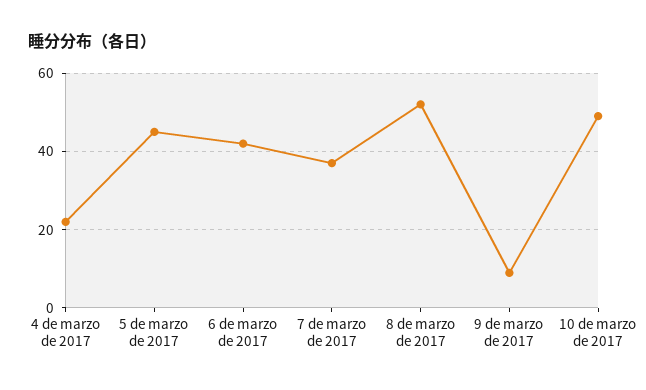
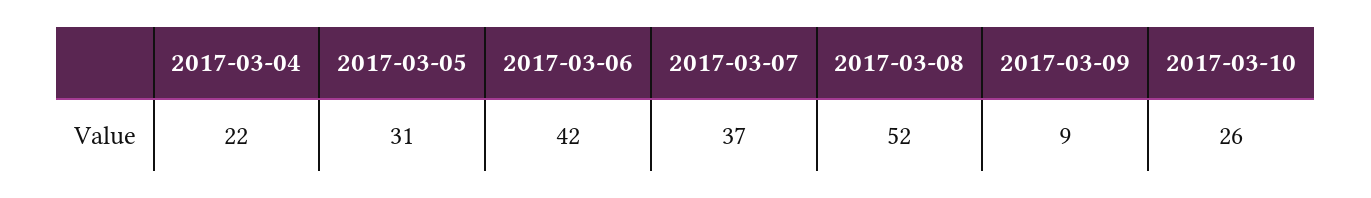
5 de marzo de 2017: 45 -> 31
10 de marzo de 2017: 50 -> 26

